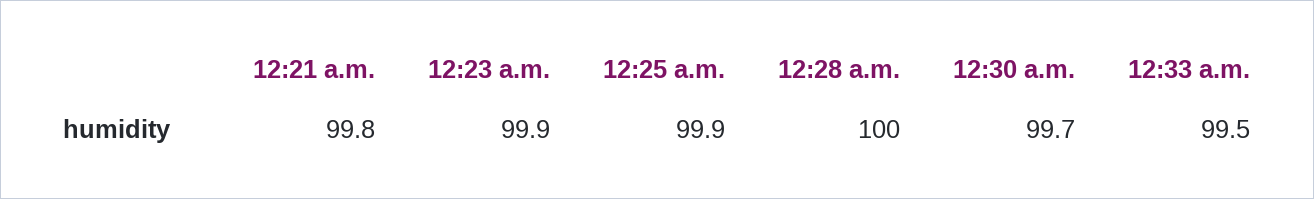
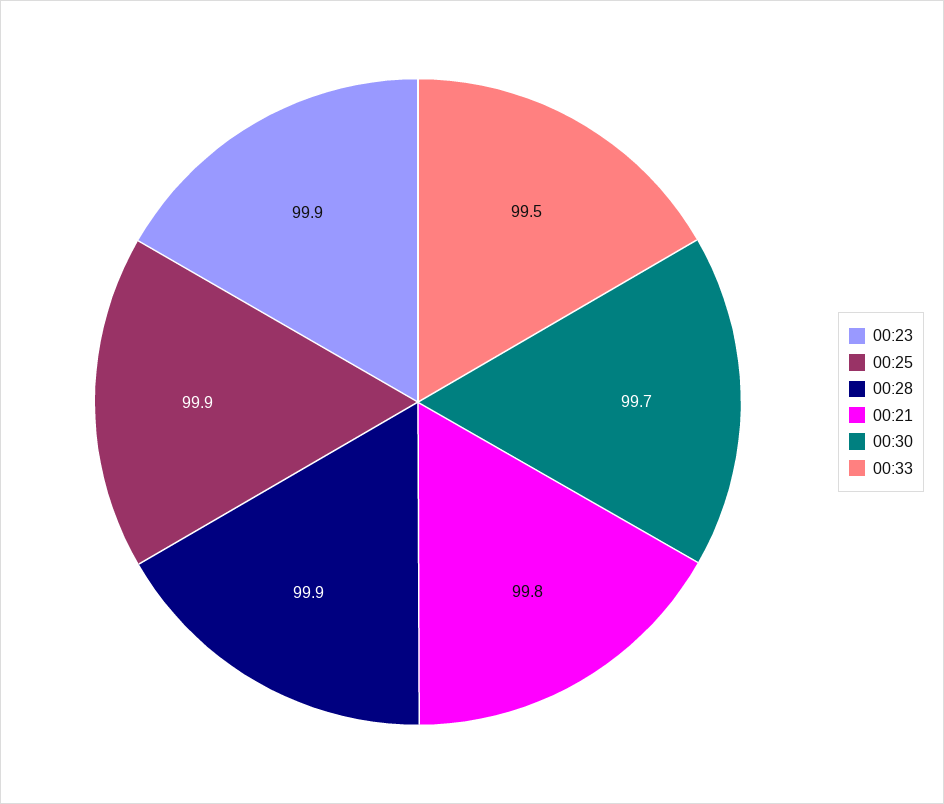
12:28 a.m.: 100 -> 99.9

